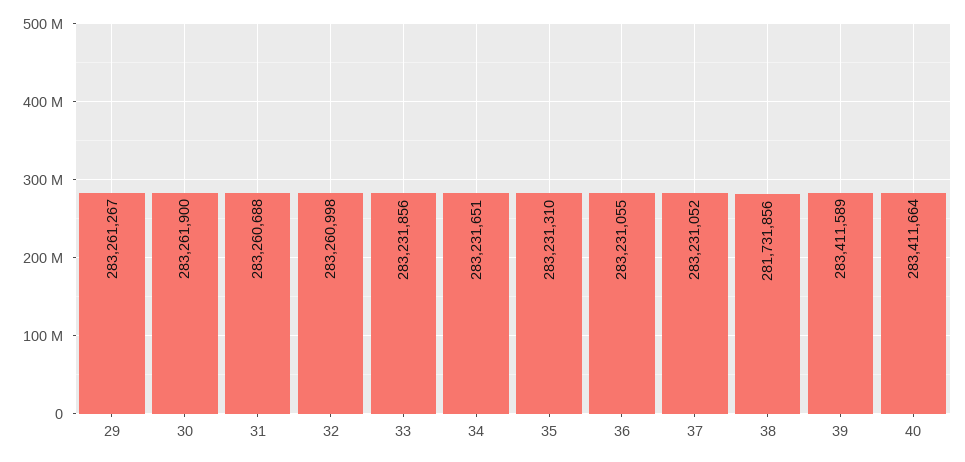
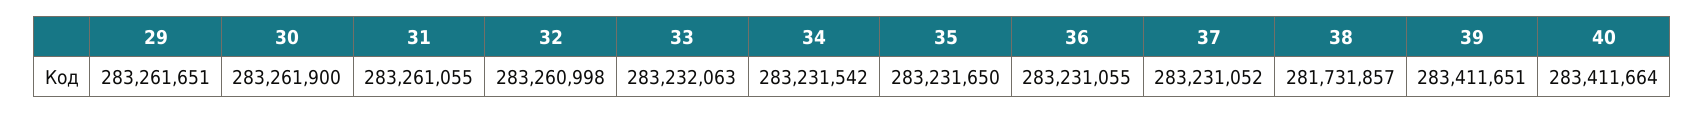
29: 283261267 -> 283261651
31: 283260688 -> 283261055
33: 283231856 -> 283232063
34: 283231651 -> 283231542
35: 283231310 -> 283231650
38: 281731856 -> 281731857
39: 283411589 -> 283411651

